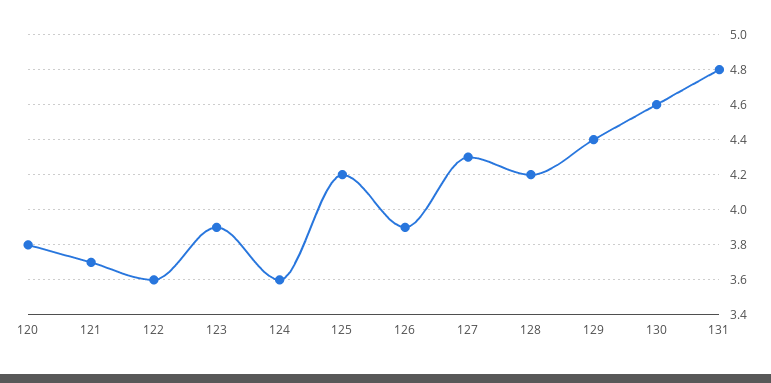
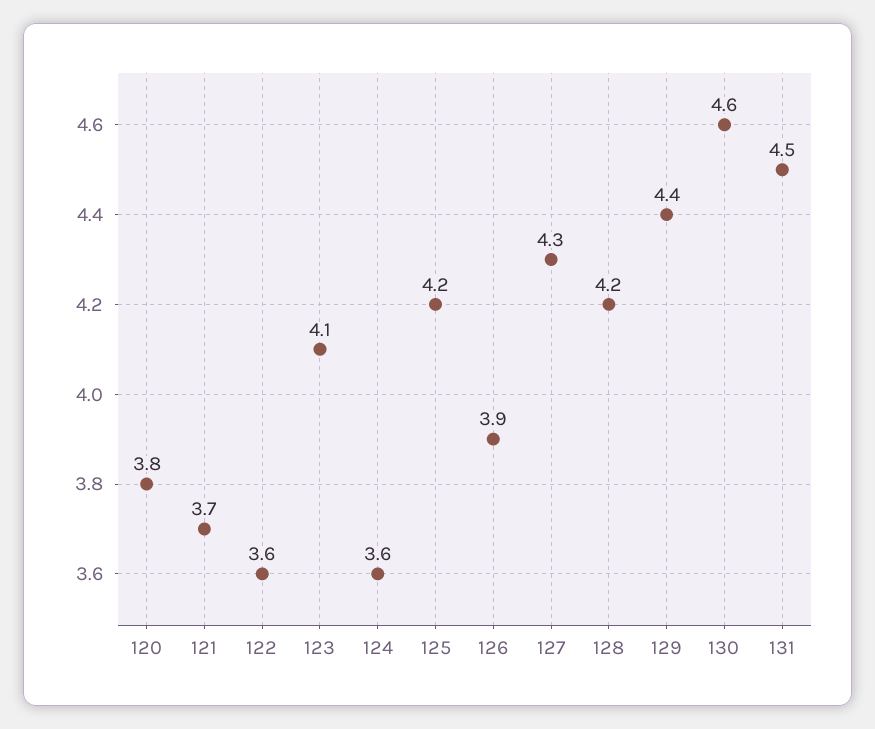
123: 3.9 -> 4.1
131: 4.8 -> 4.5

